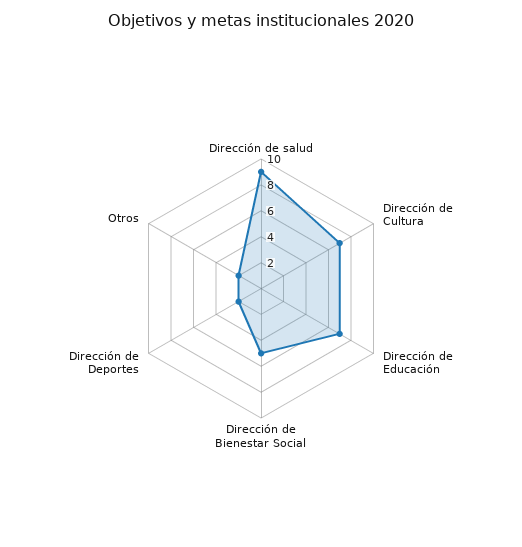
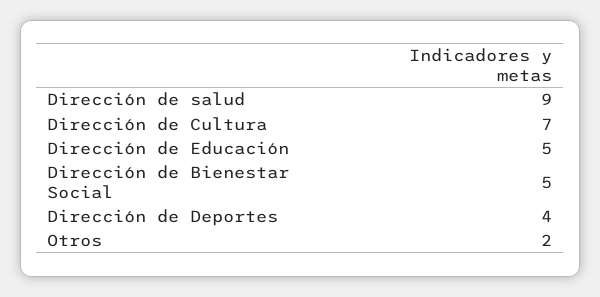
Dirección de Educación: 7 -> 5
Dirección de Deportes: 2 -> 4

